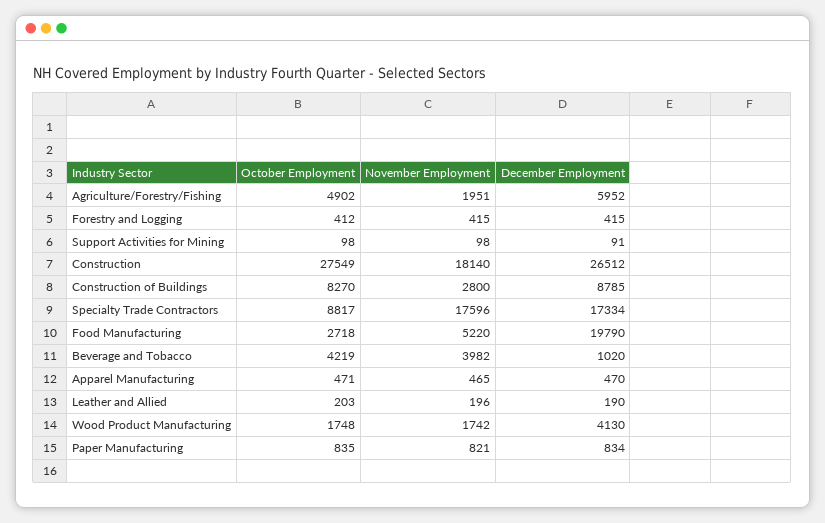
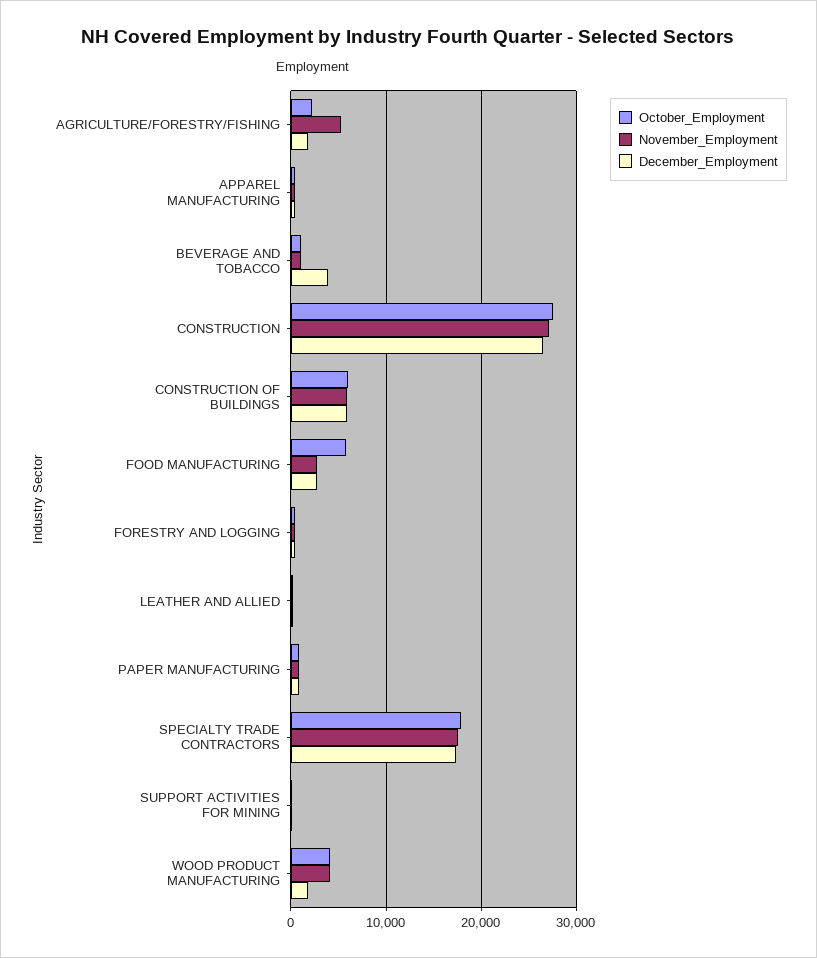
October Employment, Agriculture/Forestry/Fishing: 4902 -> 2000
November Employment, Agriculture/Forestry/Fishing: 1951 -> 5000
December Employment, Agriculture/Forestry/Fishing: 5952 -> 2000
November Employment, Construction: 18140 -> 27000
October Employment, Construction of Buildings: 8270 -> 6000
November Employment, Construction of Buildings: 2800 -> 6000
December Employment, Construction of Buildings: 8785 -> 6000
October Employment, Specialty Trade Contractors: 8817 -> 18000
October Employment, Food Manufacturing: 2718 -> 6000
November Employment, Food Manufacturing: 5220 -> 3000
December Employment, Food Manufacturing: 19790 -> 3000
October Employment, Beverage and Tobacco: 4219 -> 1000
November Employment, Beverage and Tobacco: 3982 -> 1000
December Employment, Beverage and Tobacco: 1020 -> 4000
October Employment, Wood Product Manufacturing: 1748 -> 4000
November Employment, Wood Product Manufacturing: 1742 -> 4000
December Employment, Wood Product Manufacturing: 4130 -> 2000

